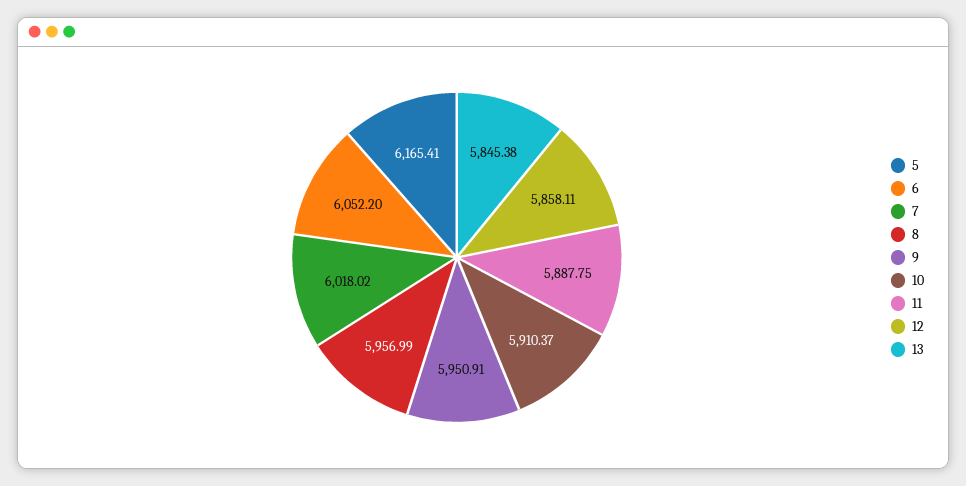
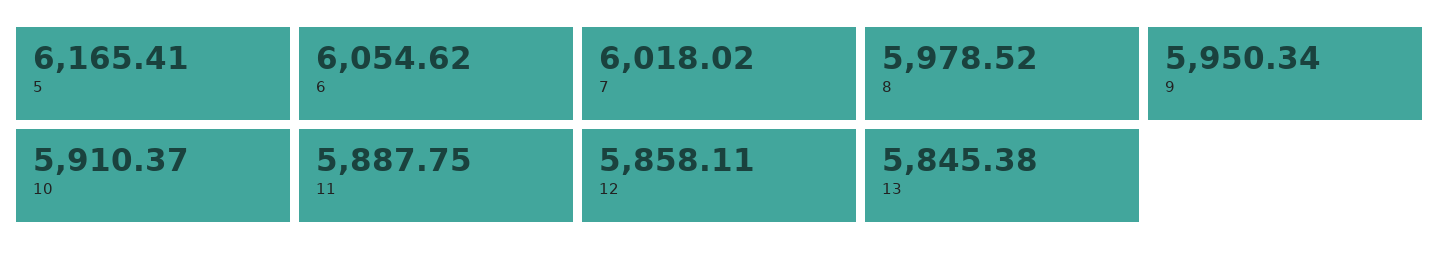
6: 6052.2 -> 6054.62
8: 5956.99 -> 5978.52
9: 5950.91 -> 5950.34

